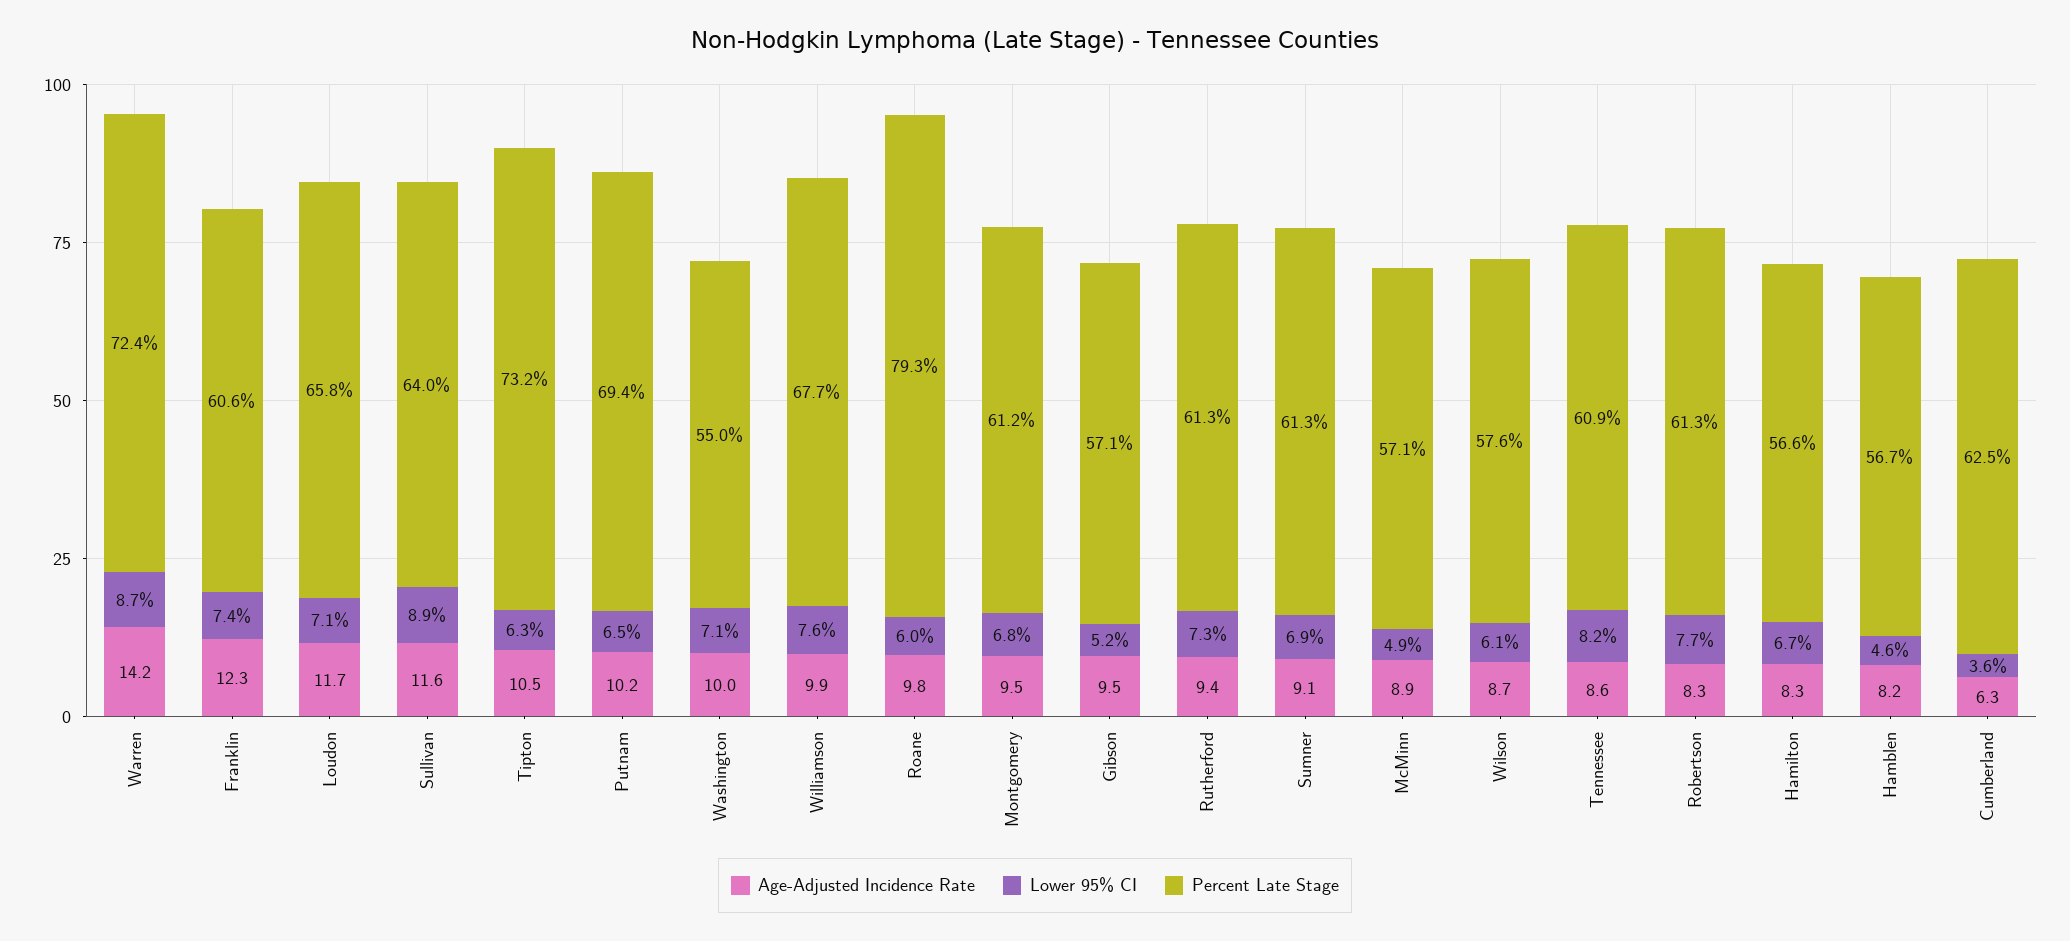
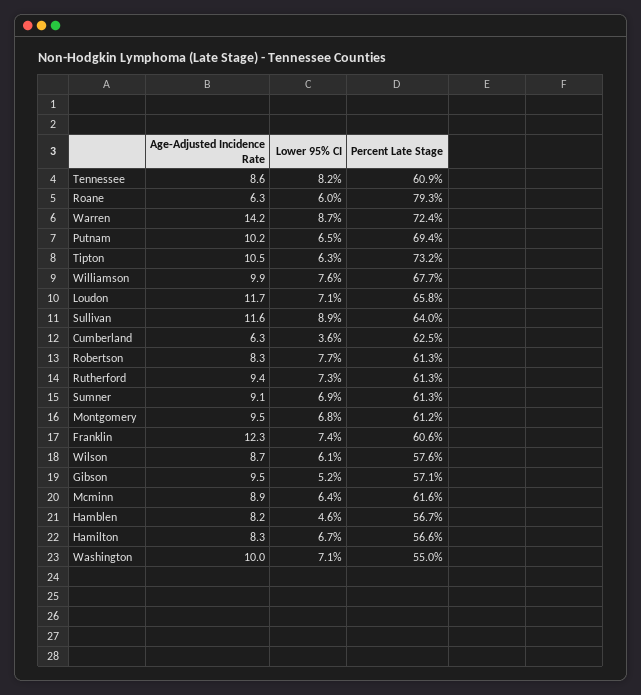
Age-Adjusted Incidence Rate, Roane: 9.8 -> 6.3
Lower 95% CI, McMinn: 4.9 -> 6.4
Percent Late Stage, McMinn: 57.1 -> 61.6

